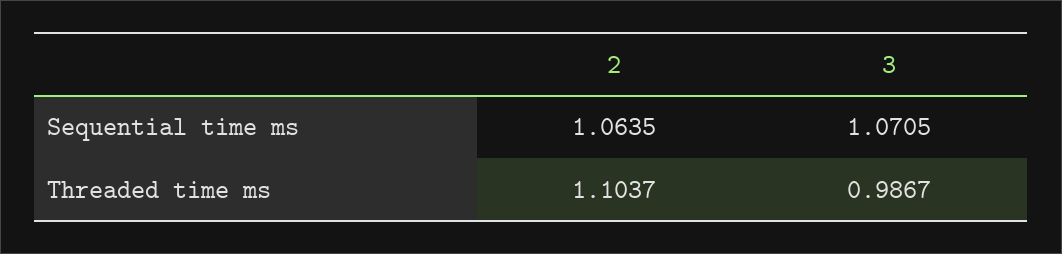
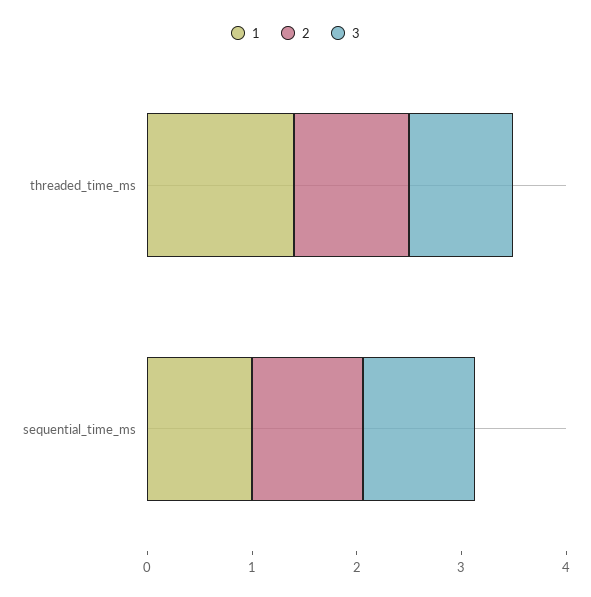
1, Threaded time ms: none -> 1.4
1, Sequential time ms: none -> 1

